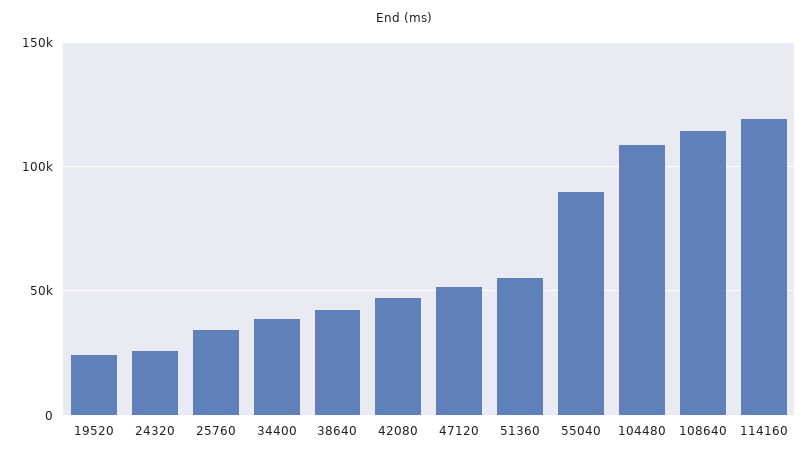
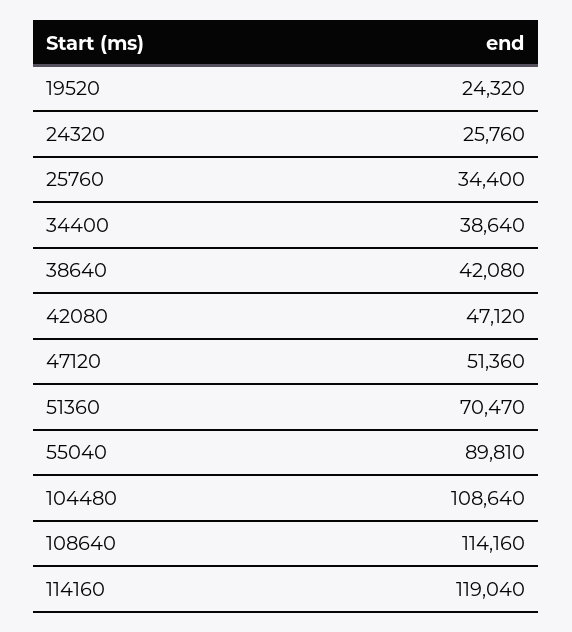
51360: 55000 -> 70470

